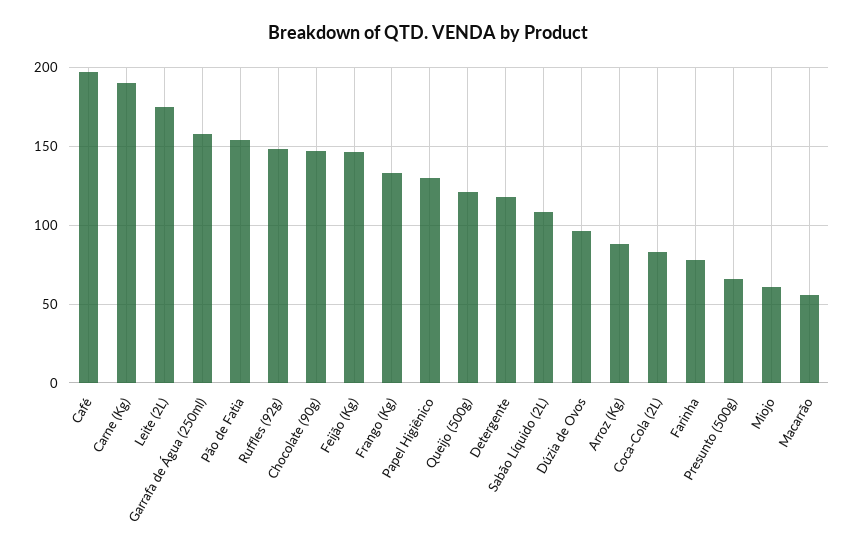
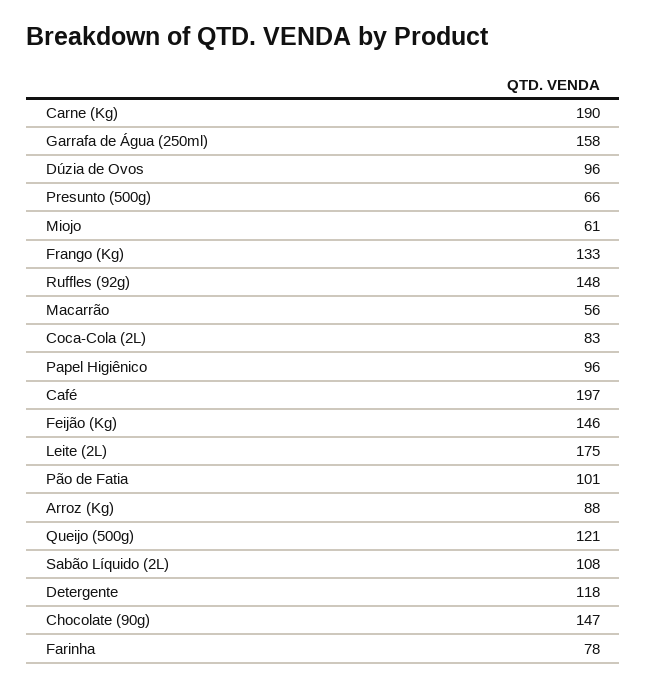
Pão de Fatia: 155 -> 101
Papel Higiênico: 130 -> 96

